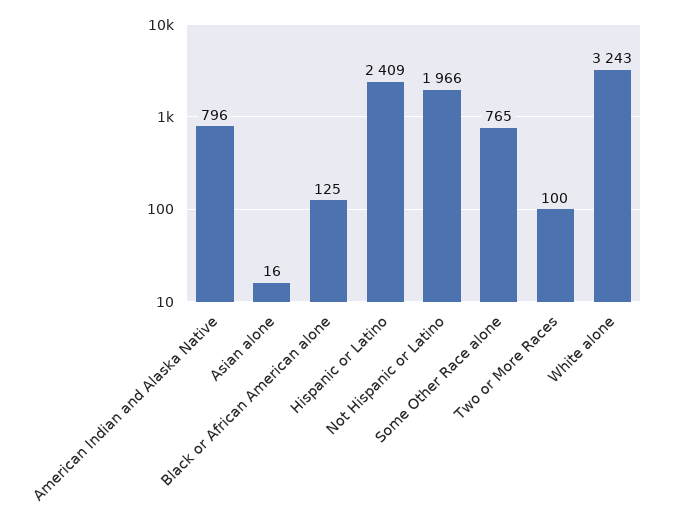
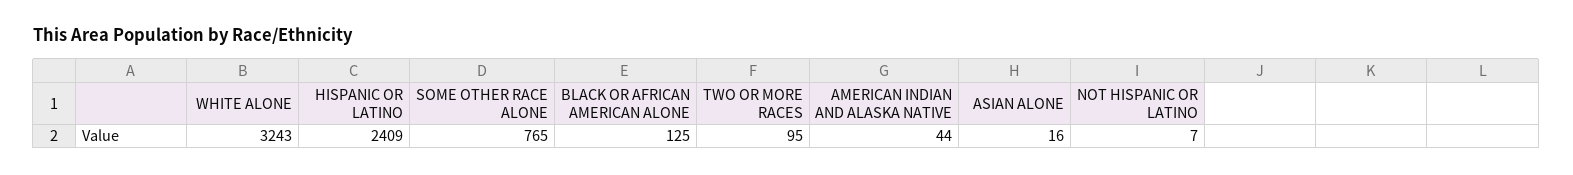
American Indian and Alaska Native: 796 -> 44
Not Hispanic or Latino: 1966 -> 7
Two or More Races: 100 -> 95

